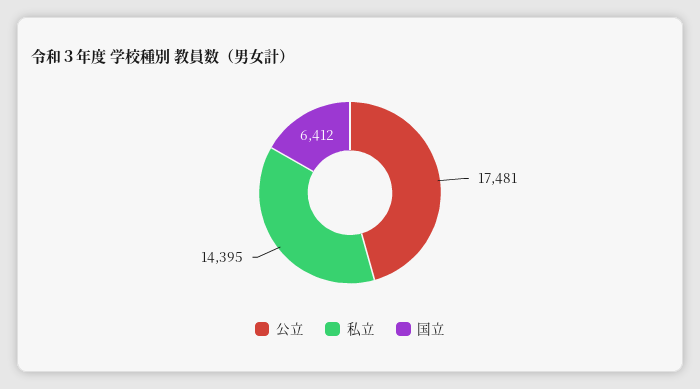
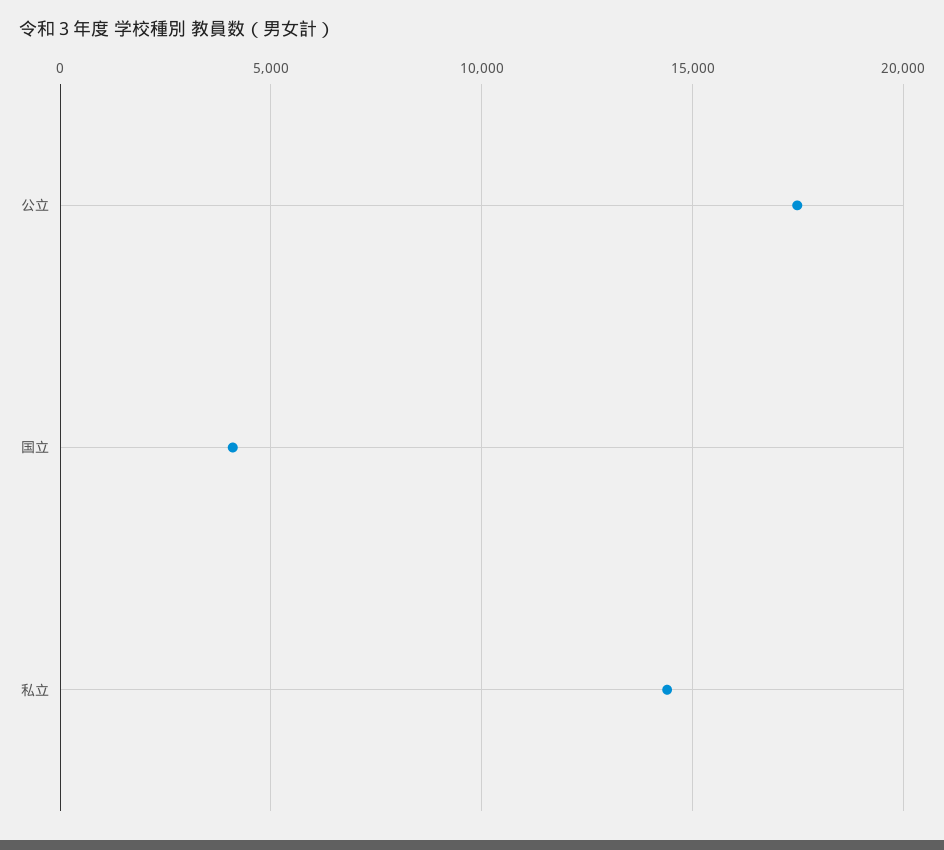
国立: 6412 -> 4000

